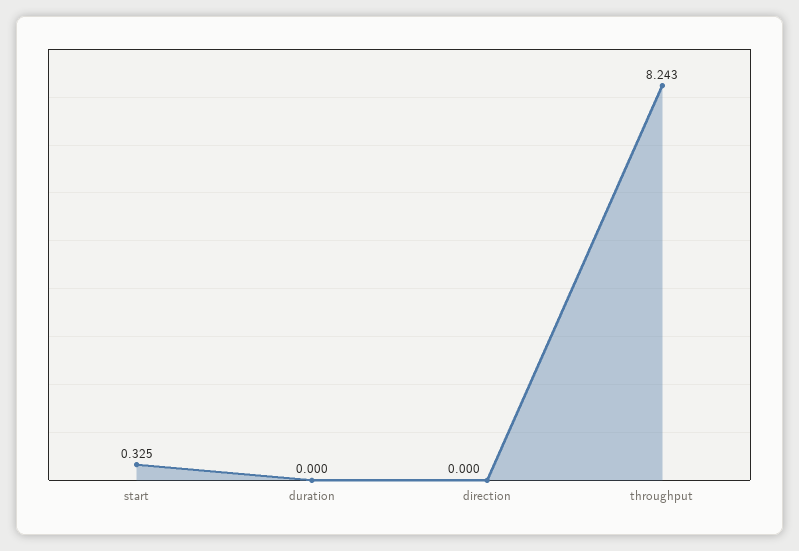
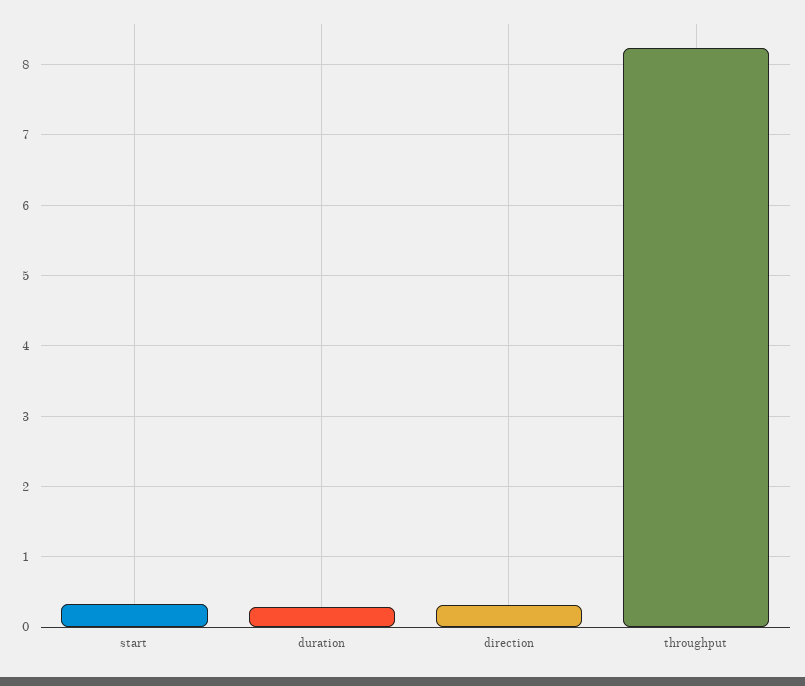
duration: 0 -> 0.3
direction: 0 -> 0.3

